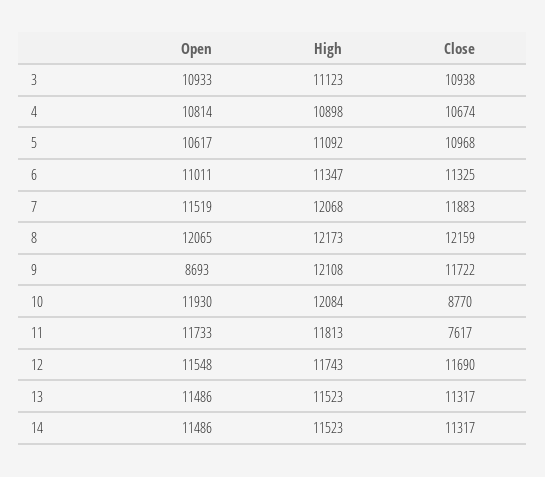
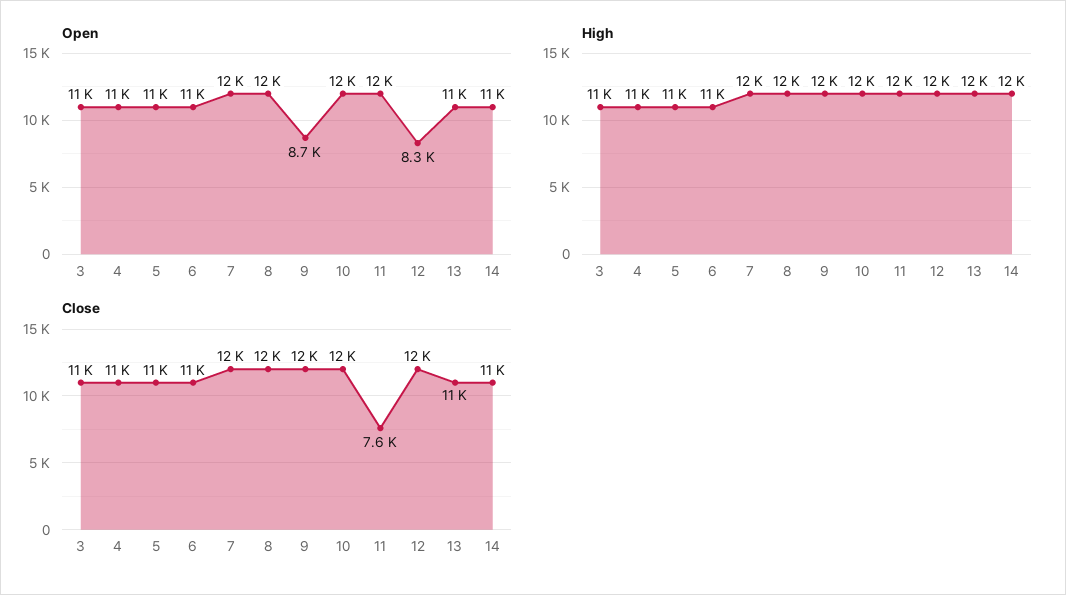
Close, 10: 8770 -> 12000
Open, 12: 11548 -> 8300

